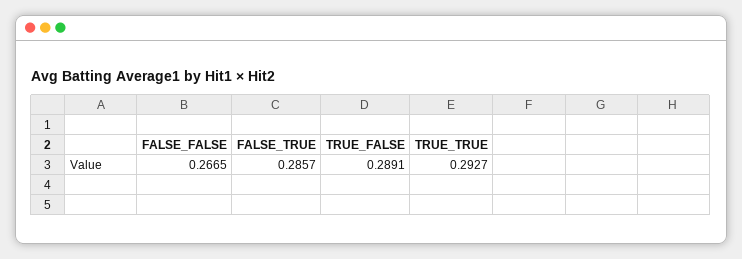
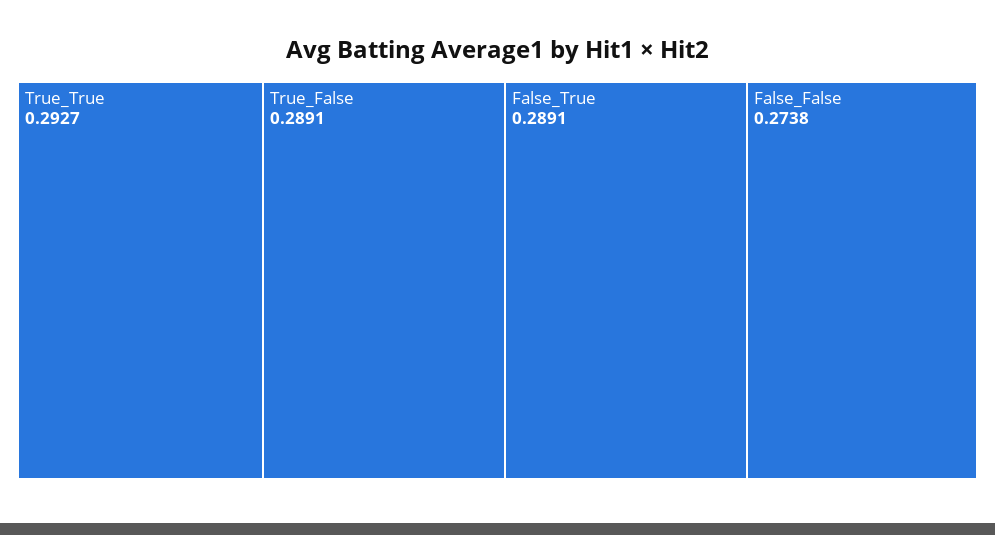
FALSE_FALSE: 0.2665 -> 0.2738
FALSE_TRUE: 0.2857 -> 0.2891

